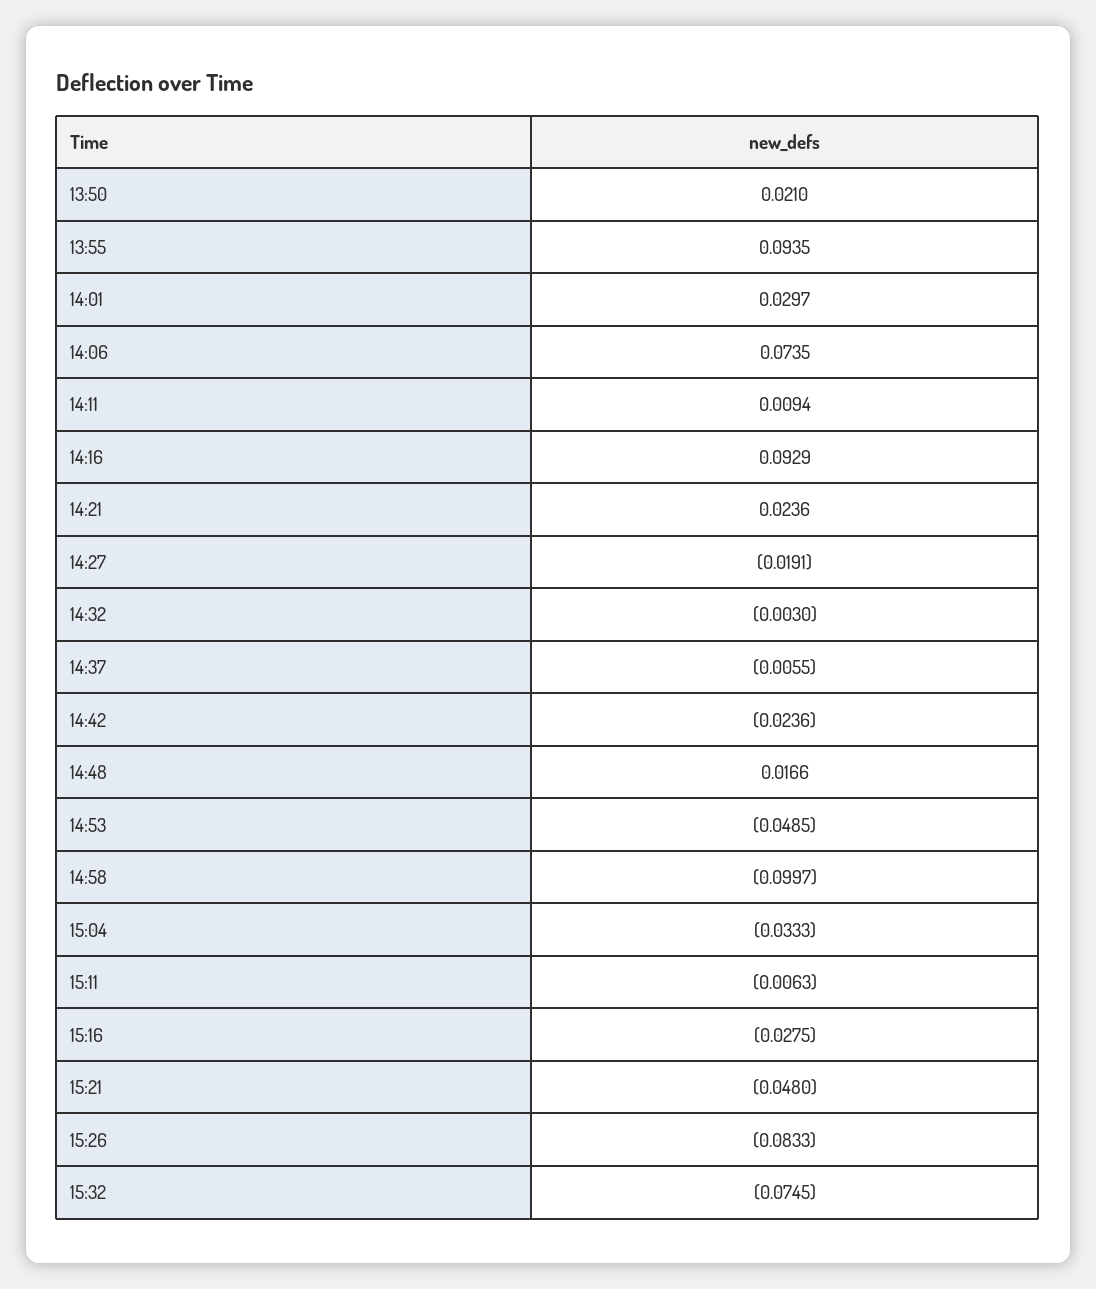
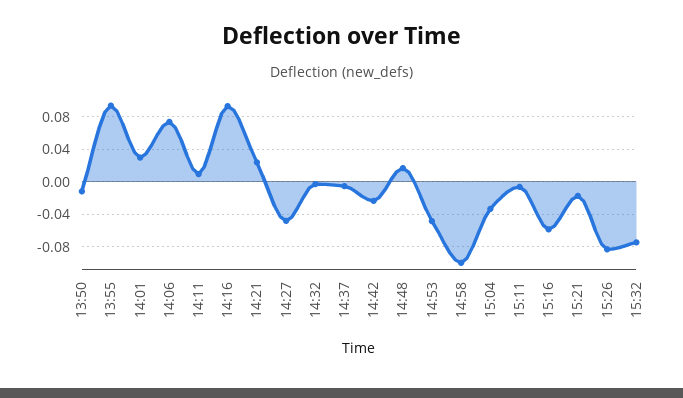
13:50: 0.021 -> -0.01
14:27: -0.0191 -> -0.05
15:16: -0.0275 -> -0.06
15:21: -0.048 -> -0.02

